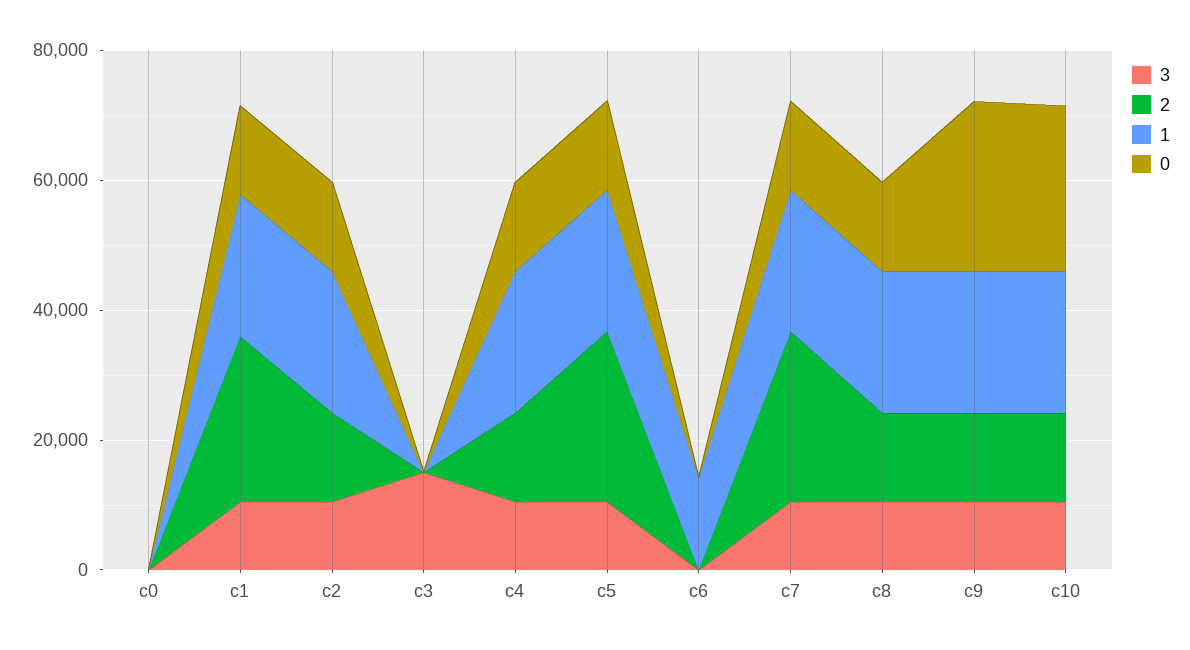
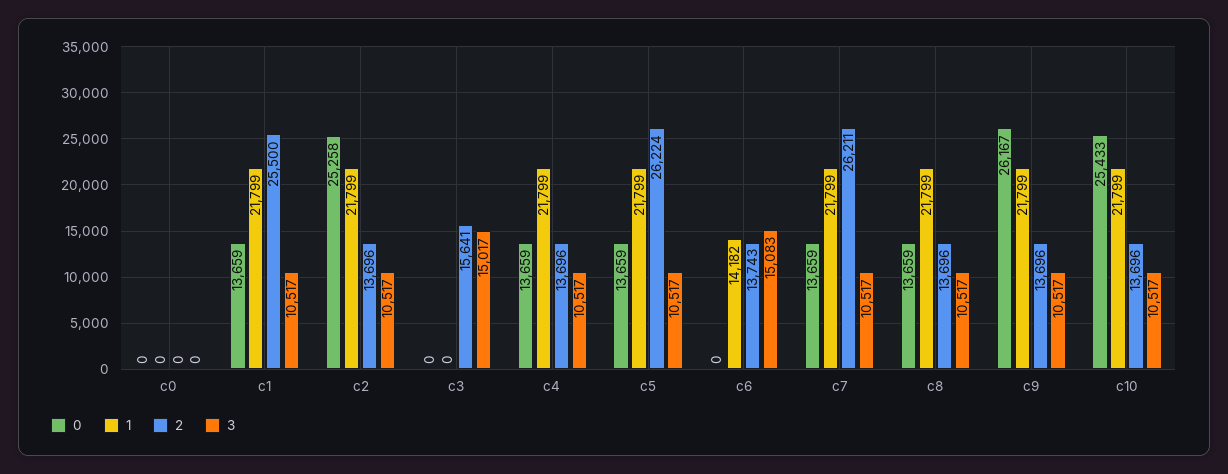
0, c2: 15000 -> 25258
2, c3: 0 -> 15641
3, c6: 0 -> 15083
2, c6: 0 -> 13743

